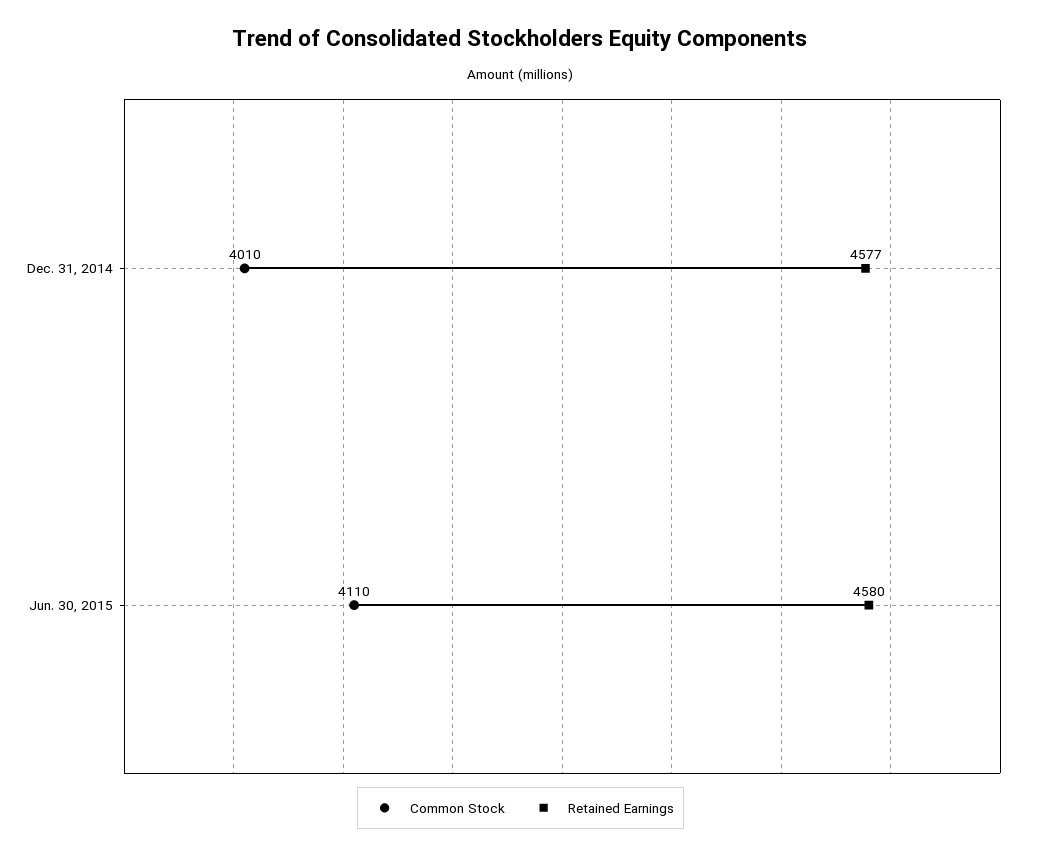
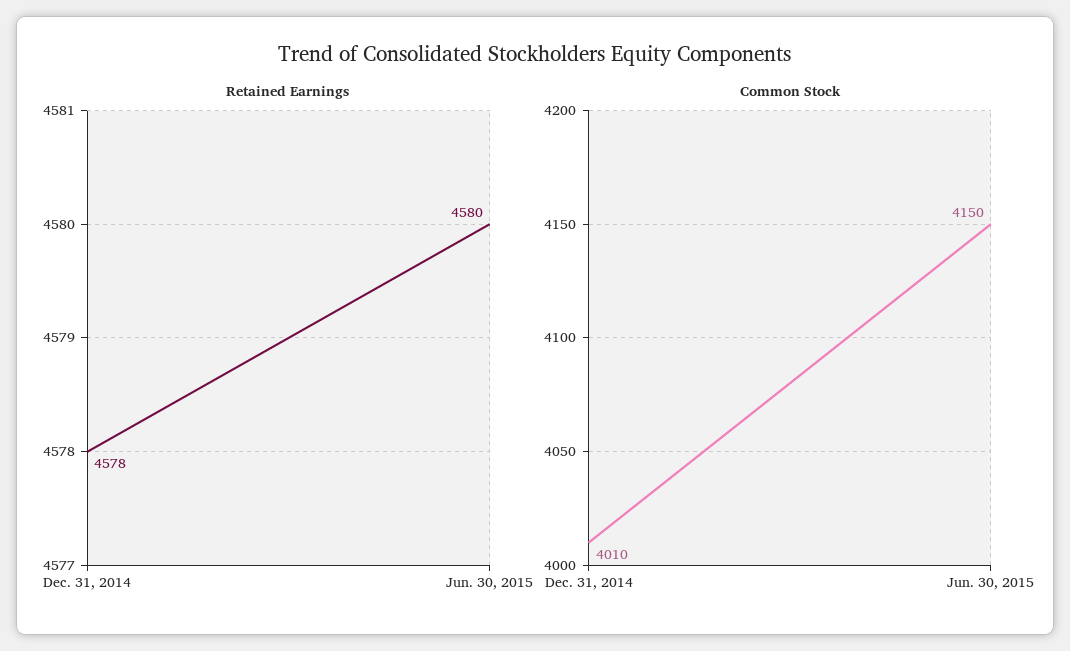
Retained Earnings, Dec. 31, 2014: 4577 -> 4578
Common Stock, Jun. 30, 2015: 4110 -> 4150

